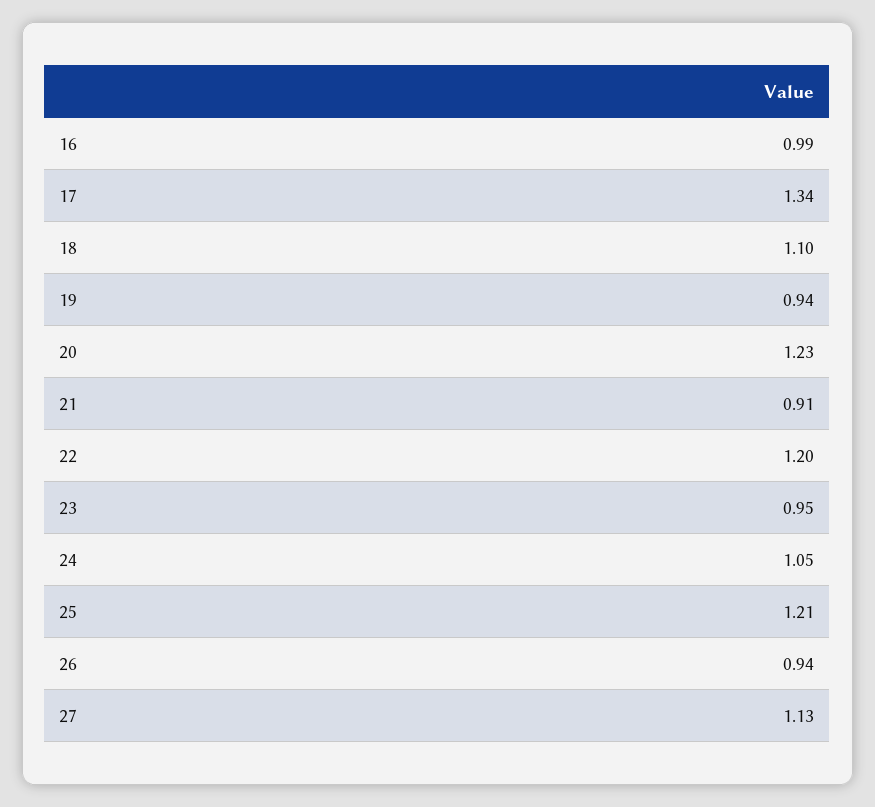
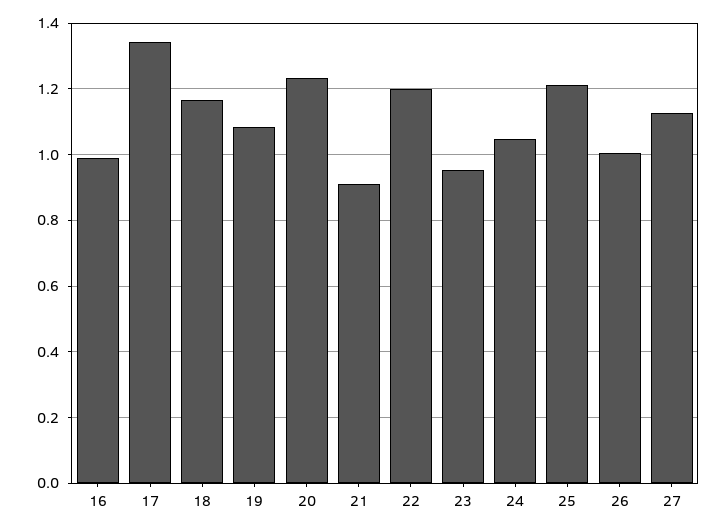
18: 1.1 -> 1.16
19: 0.94 -> 1.08
26: 0.94 -> 1

